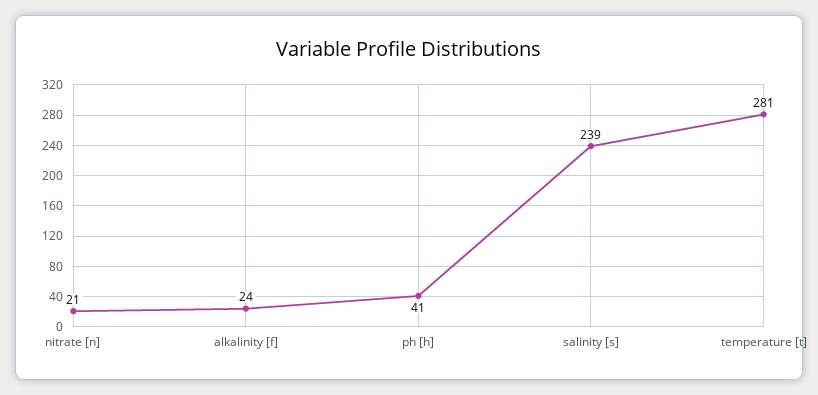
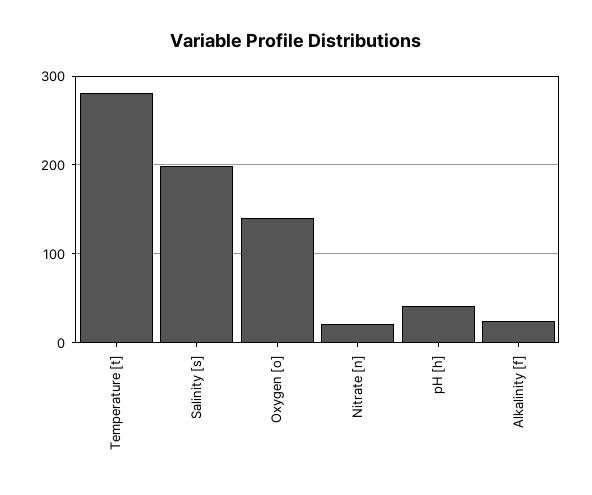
salinity [s]: 239 -> 200
Oxygen [o]: none -> 140

